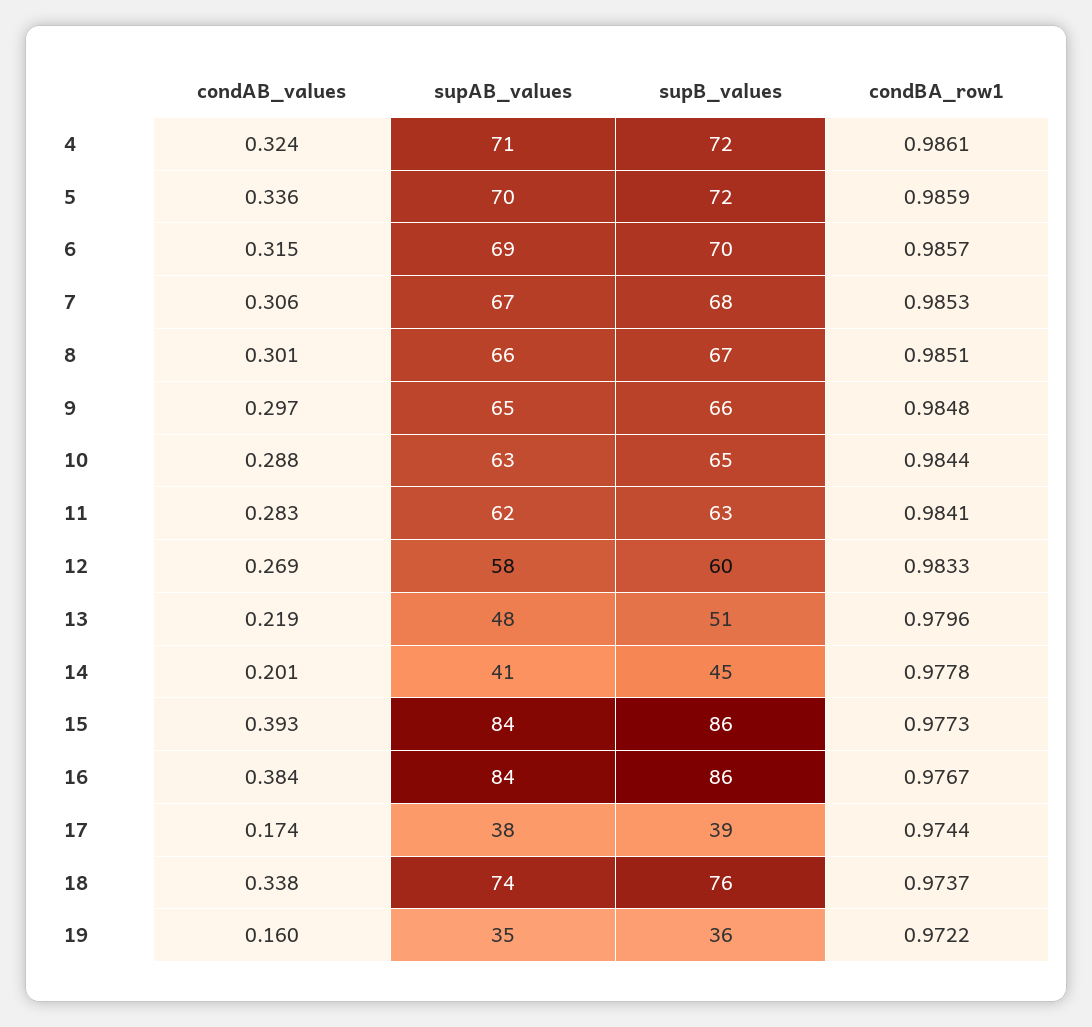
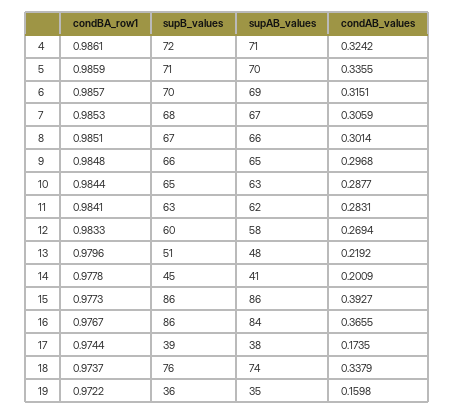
supB_values, 5: 72 -> 71
supAB_values, 15: 84 -> 86
condAB_values, 16: 0.384 -> 0.3655

